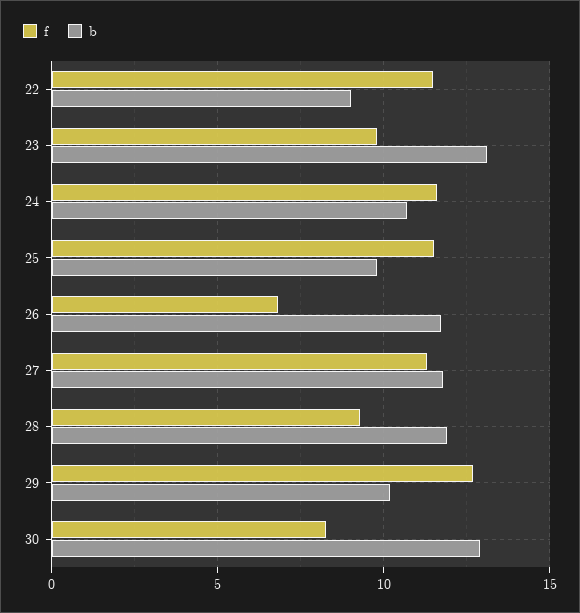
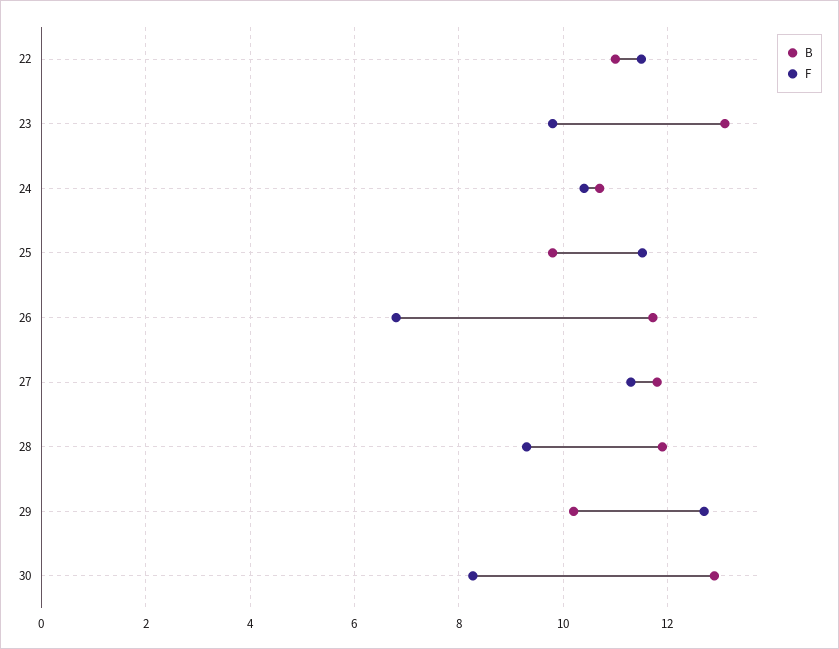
b, 22: 9 -> 11
f, 24: 11.5 -> 10.4

